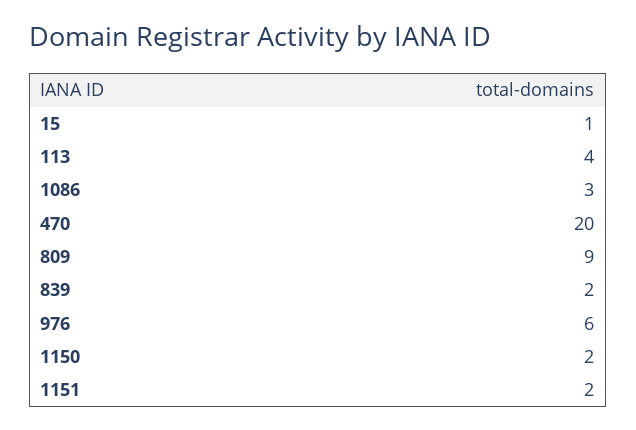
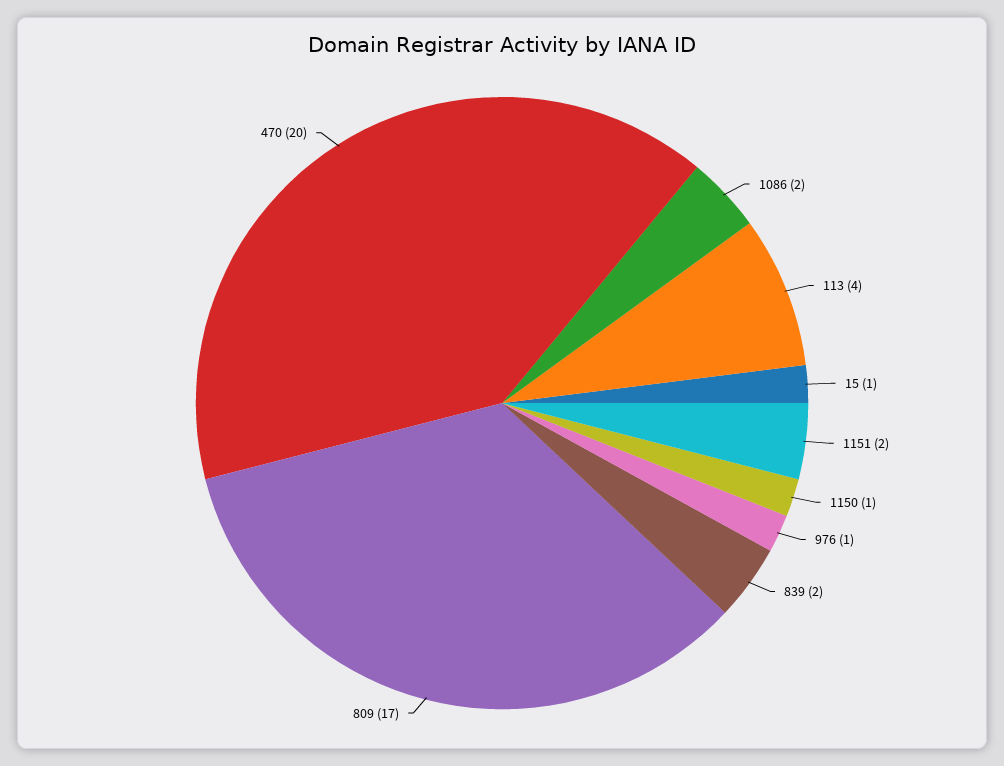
1086: 3 -> 2
809: 9 -> 17
976: 6 -> 1
1150: 2 -> 1

